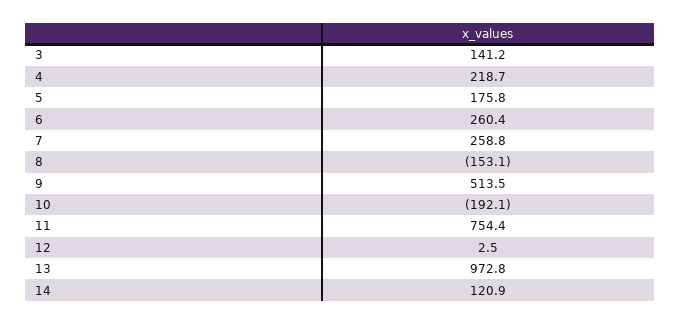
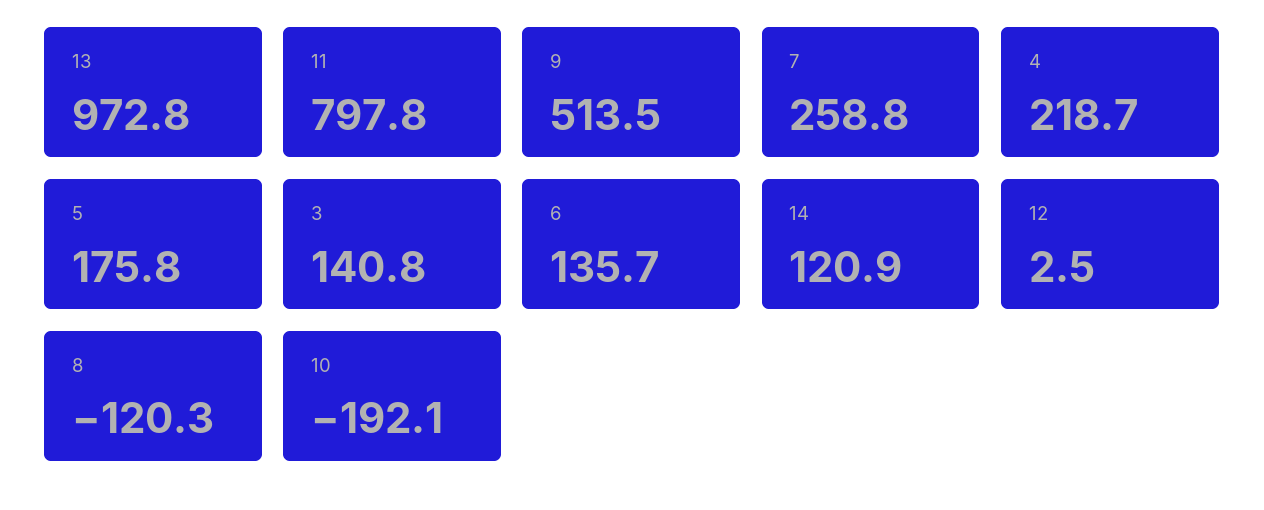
3: 141.2 -> 140.8
6: 260.4 -> 135.7
8: -153.1 -> -120.3
11: 754.4 -> 797.8

